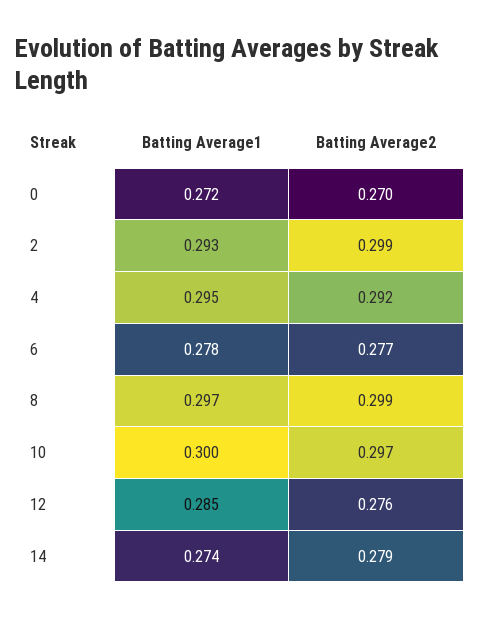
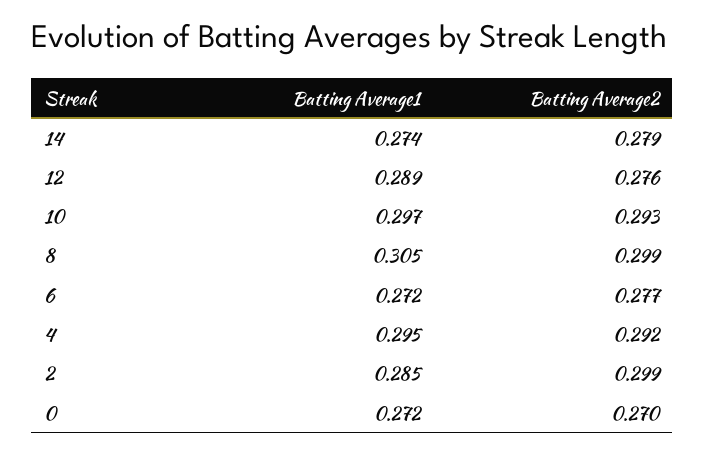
Batting Average1, 2: 0.293 -> 0.285
Batting Average1, 6: 0.278 -> 0.272
Batting Average1, 8: 0.297 -> 0.305
Batting Average1, 10: 0.3 -> 0.297
Batting Average2, 10: 0.297 -> 0.293
Batting Average1, 12: 0.285 -> 0.289

